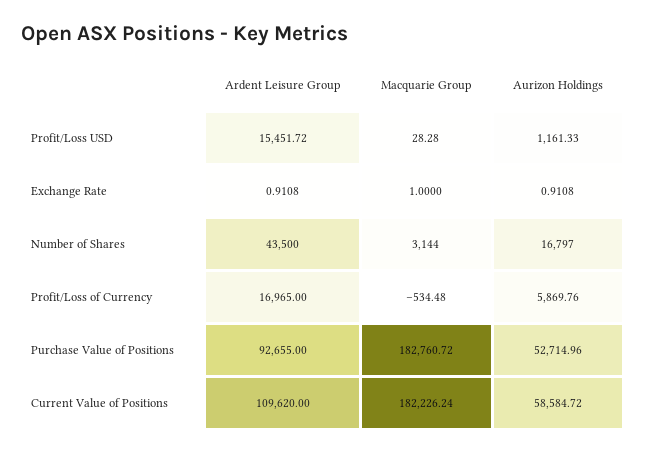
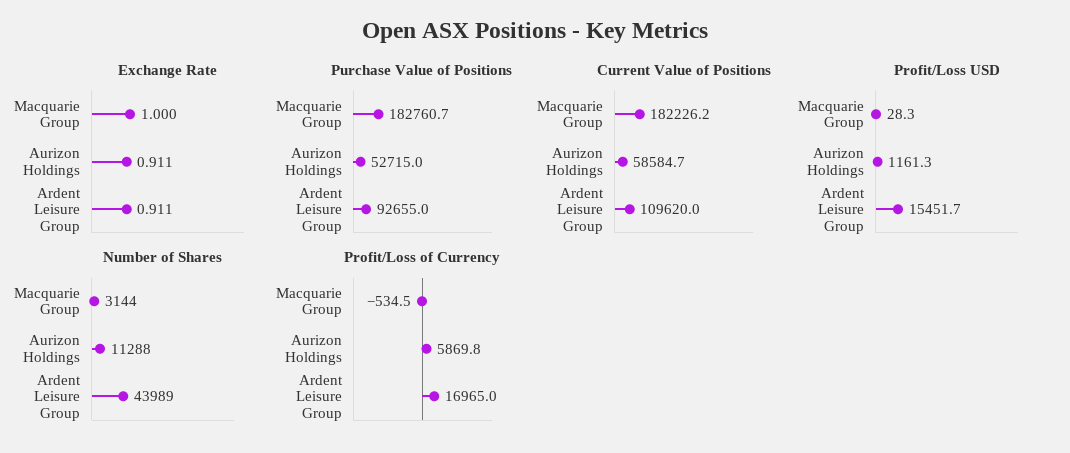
Number of Shares, Ardent Leisure Group: 43500 -> 43989
Number of Shares, Aurizon Holdings: 16797 -> 11288

